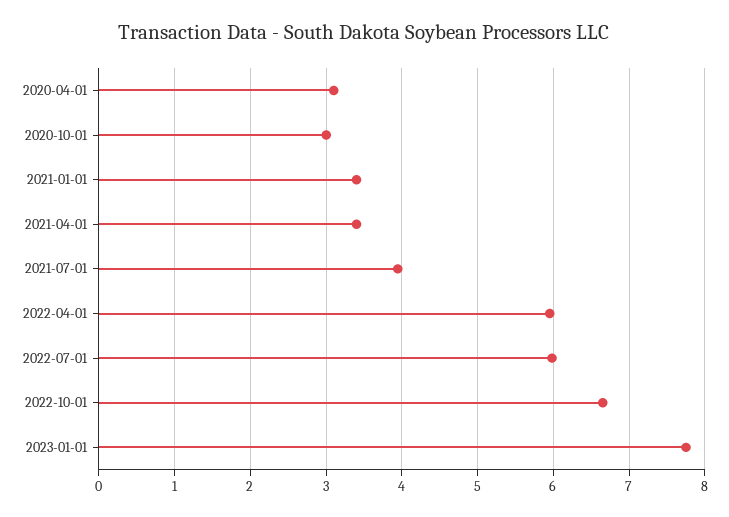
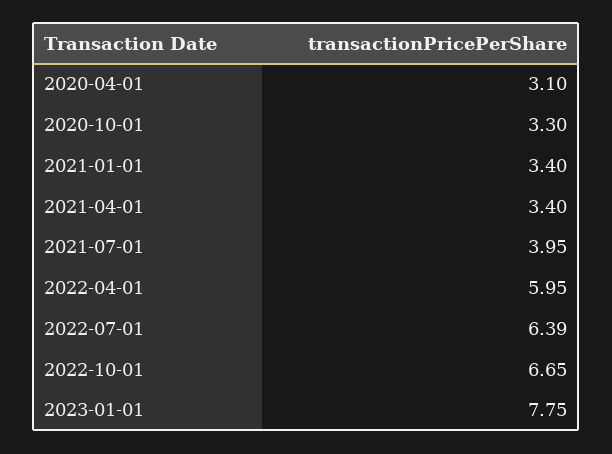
2020-10-01: 3 -> 3.3
2022-07-01: 6 -> 6.39

